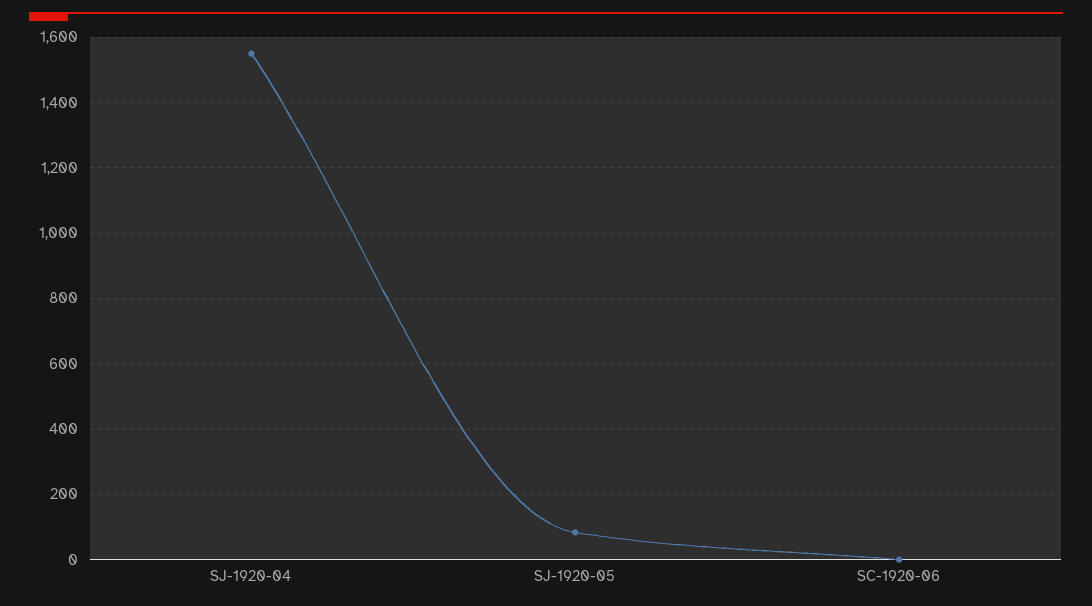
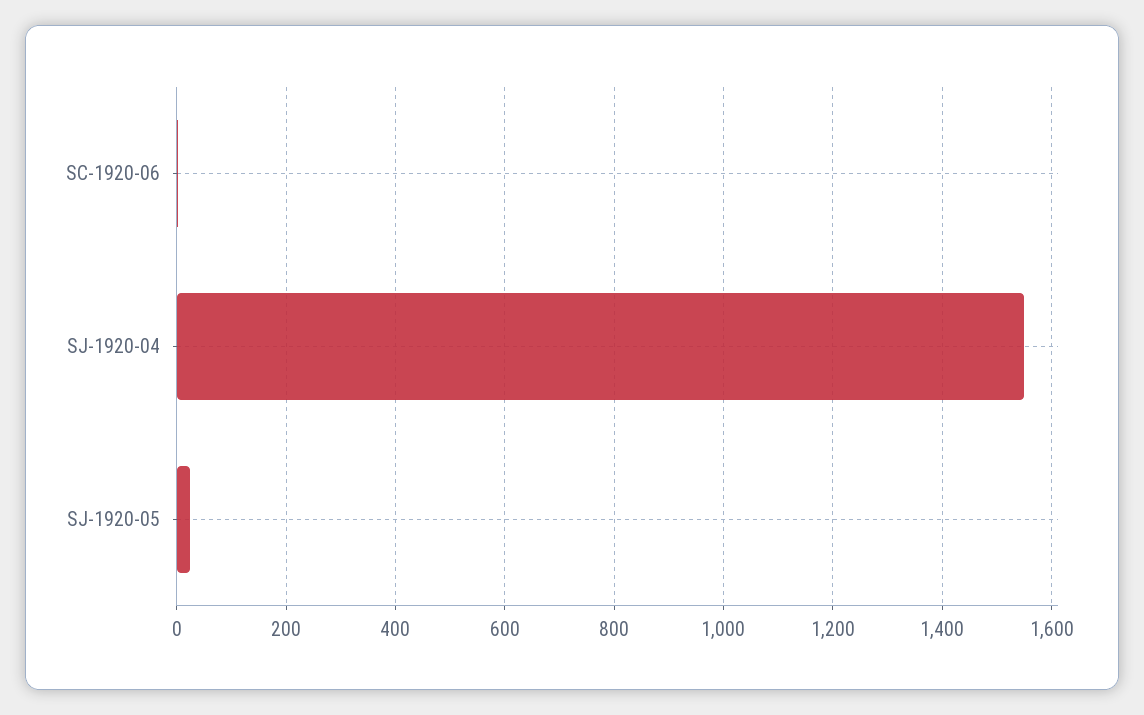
SJ-1920-05: 80 -> 20

